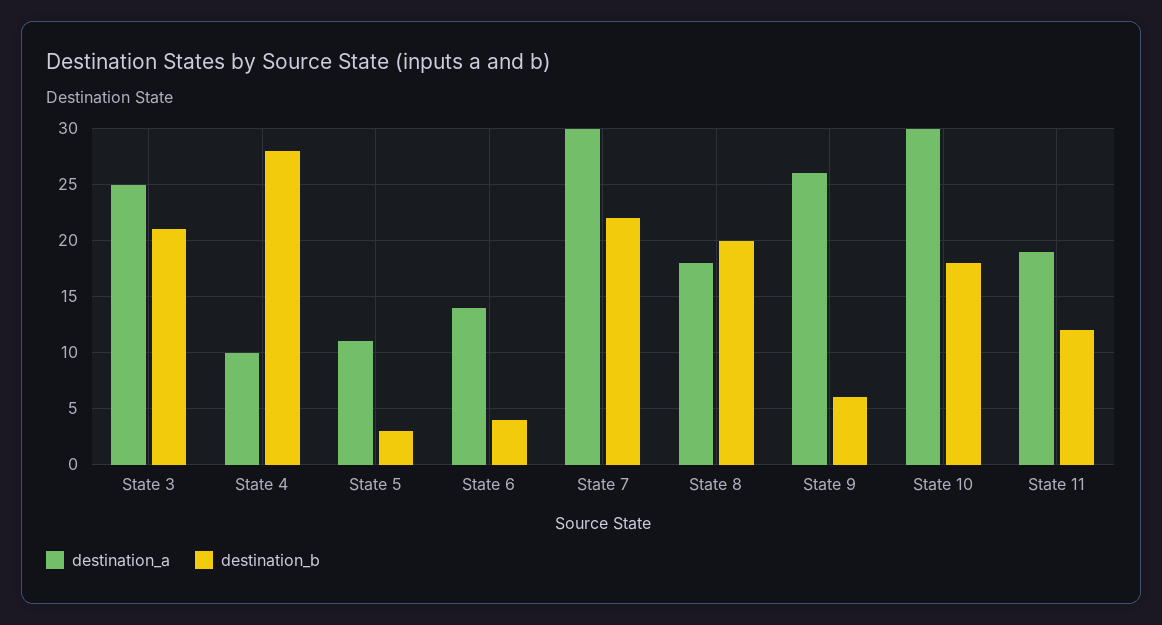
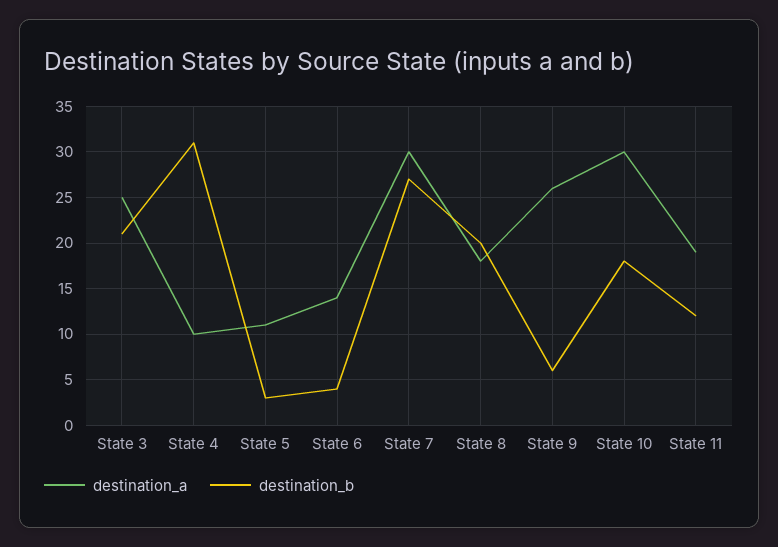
destination_b, State 4: 28 -> 31
destination_b, State 7: 22 -> 27

